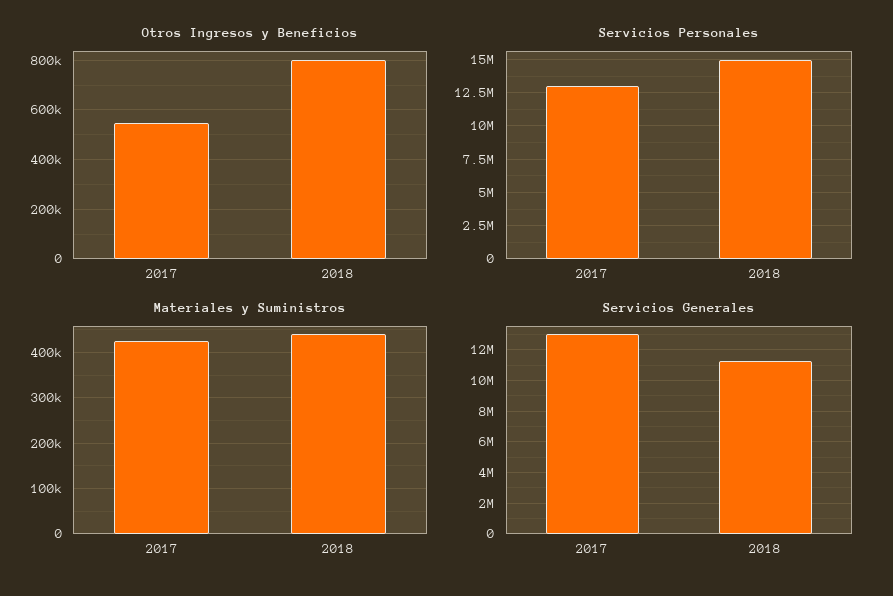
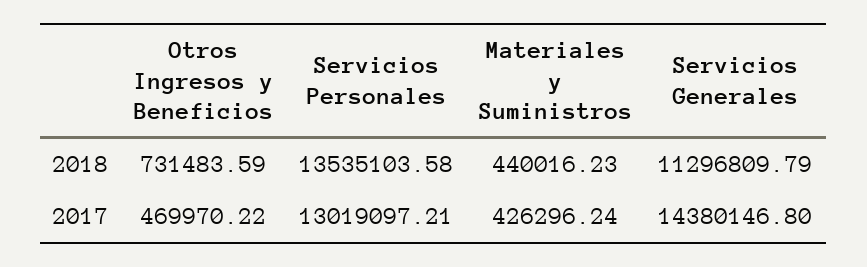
Otros Ingresos y Beneficios, 2017: 550000 -> 469970.22
Otros Ingresos y Beneficios, 2018: 800000 -> 731483.59
Servicios Personales, 2018: 15000000 -> 13535103.58
Servicios Generales, 2017: 13000000 -> 14380146.8

